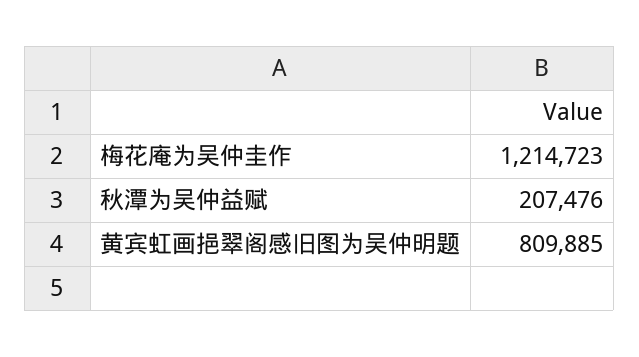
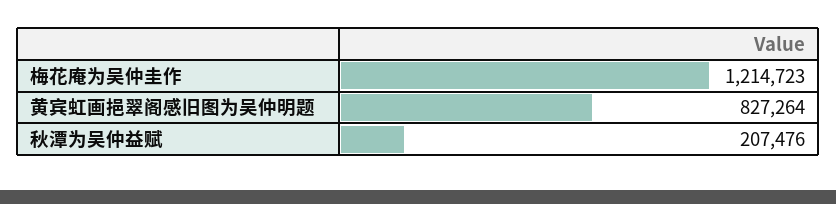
黄宾虹画挹翠阁感旧图为吴仲明题: 809885 -> 827264

